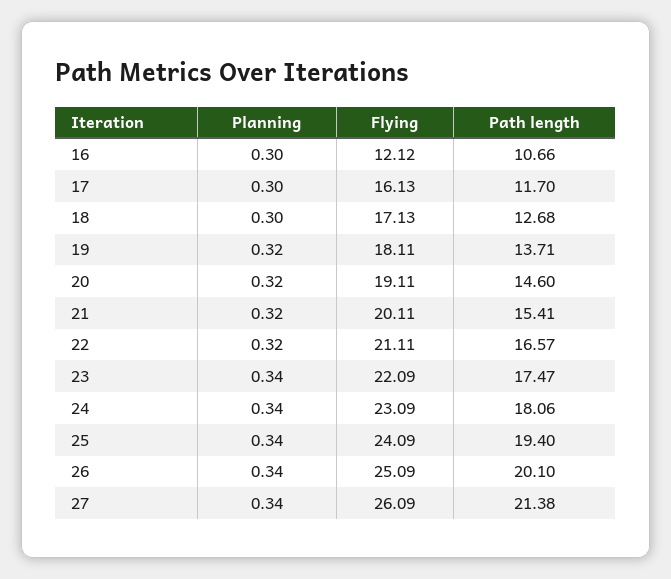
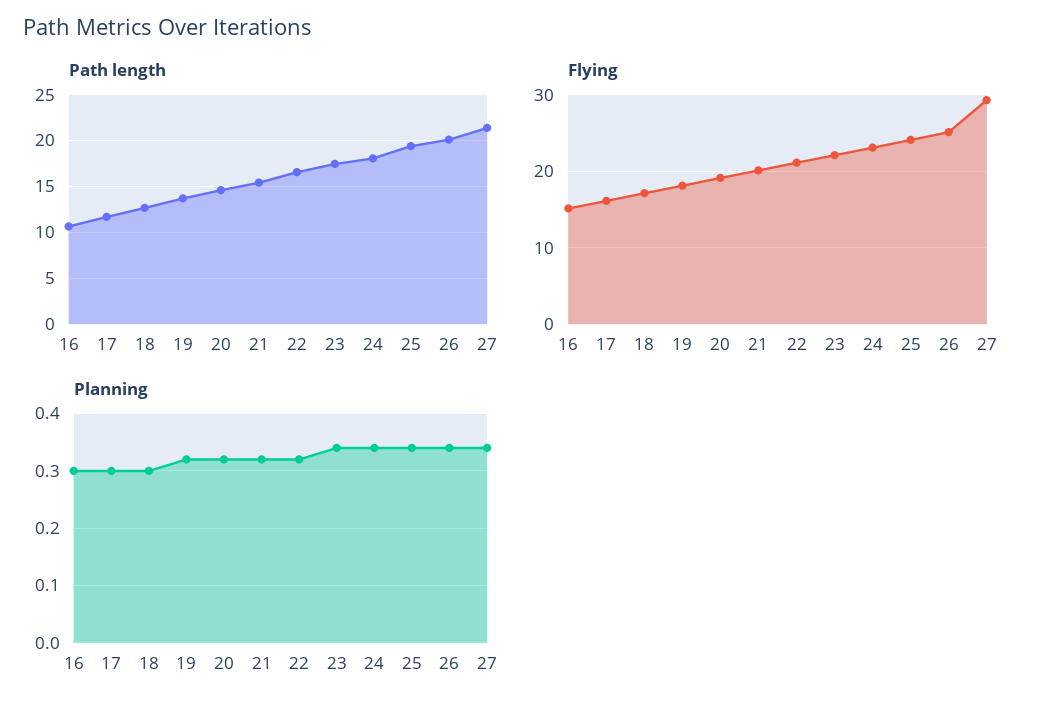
Flying, 16: 12.12 -> 15
Flying, 27: 26.09 -> 29

